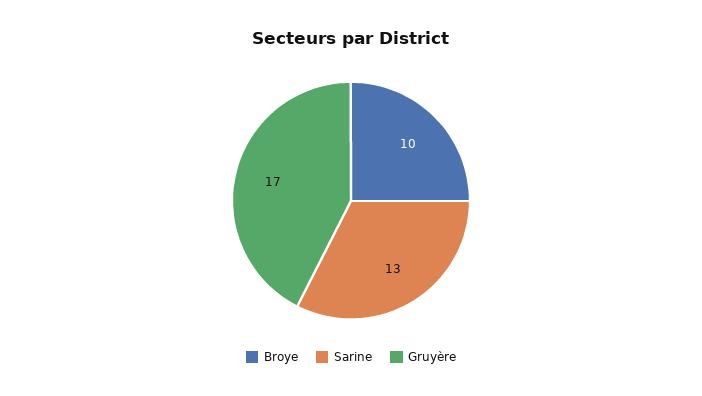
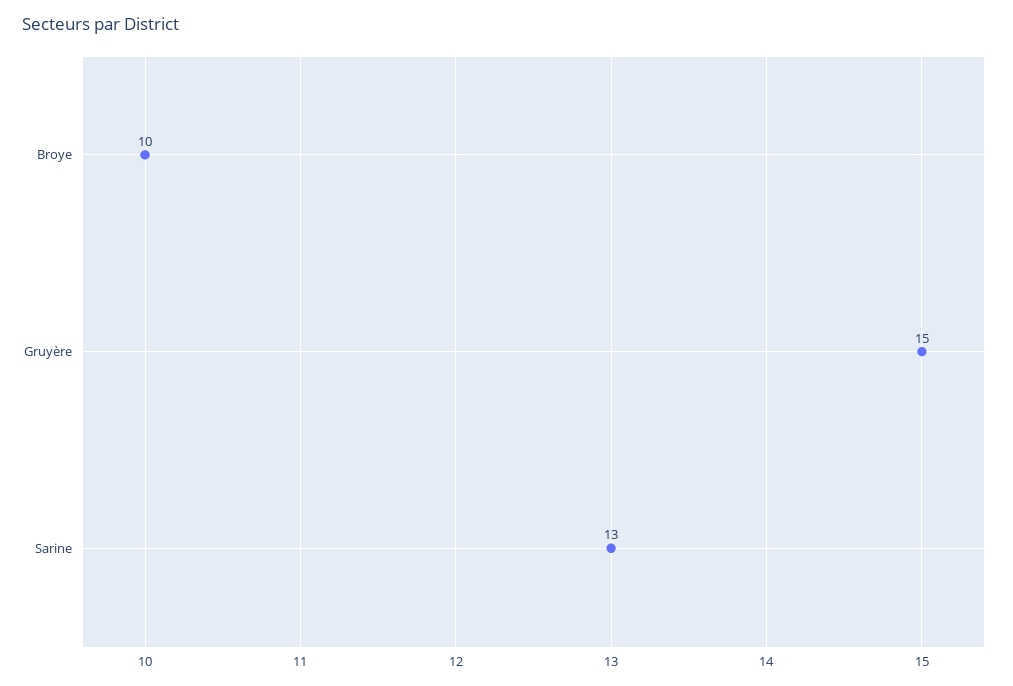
Gruyère: 17 -> 15

